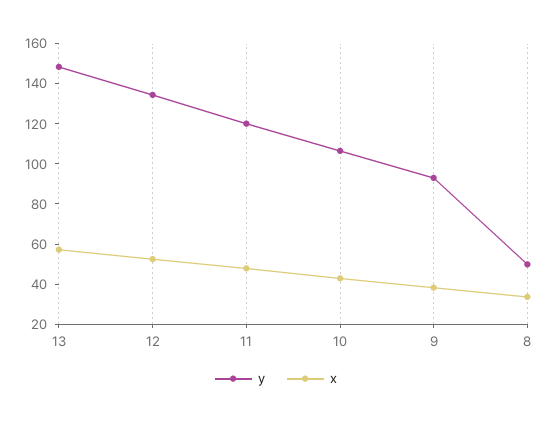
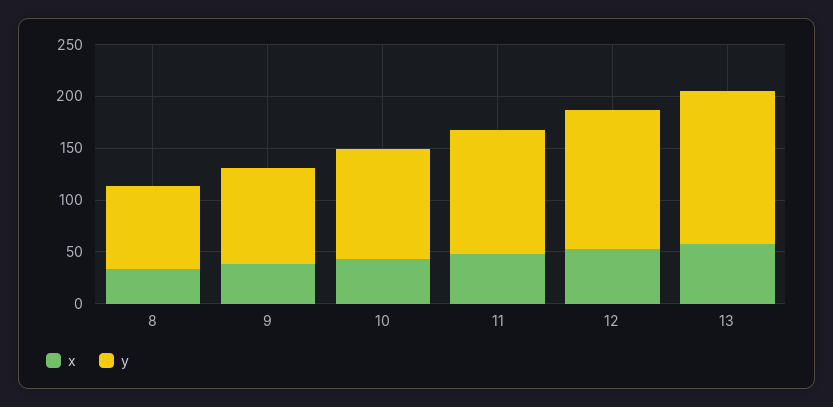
y, 8: 50 -> 80

